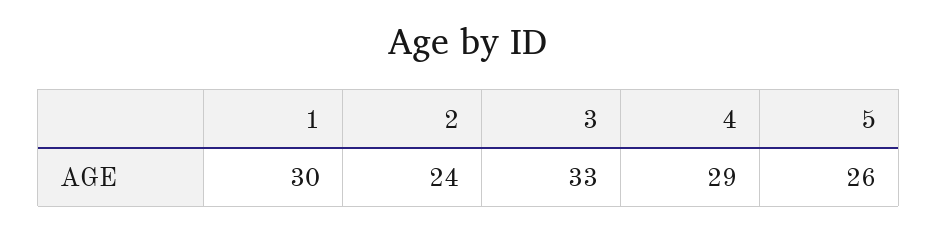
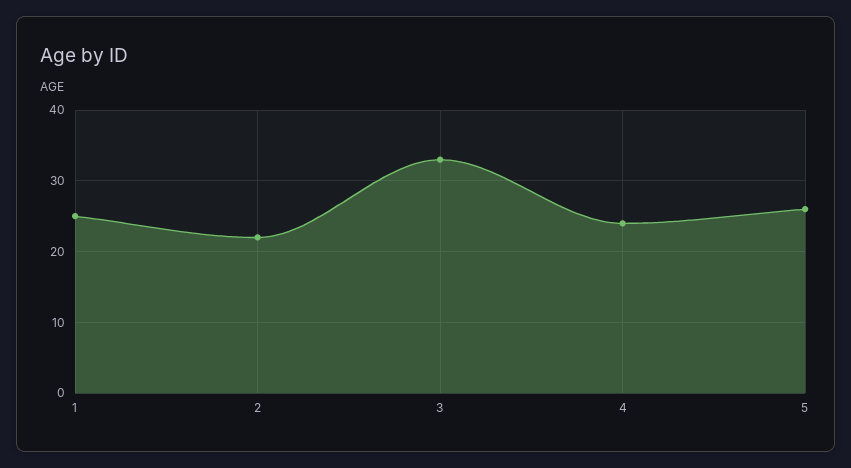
1: 30 -> 25
2: 24 -> 22
4: 29 -> 24

